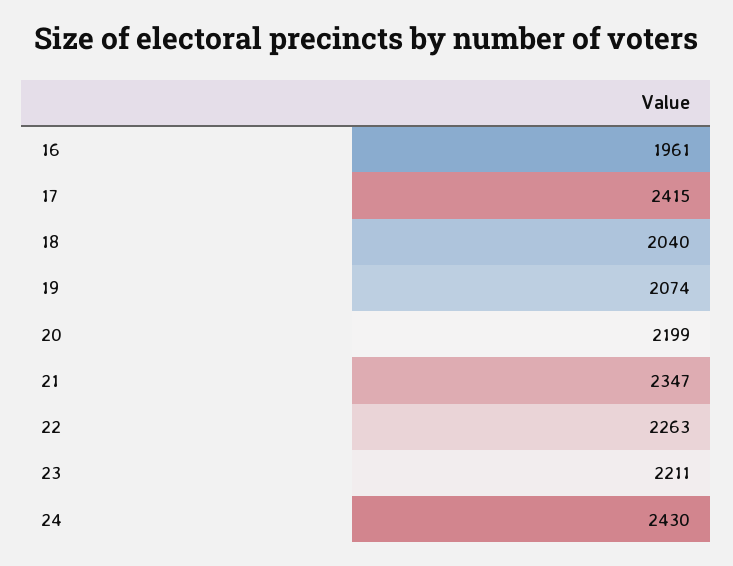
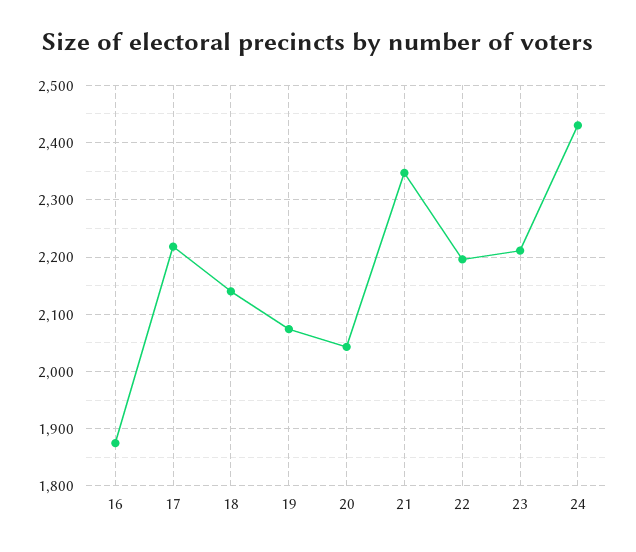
16: 1961 -> 1880
17: 2415 -> 2220
18: 2040 -> 2140
20: 2199 -> 2040
22: 2263 -> 2200

